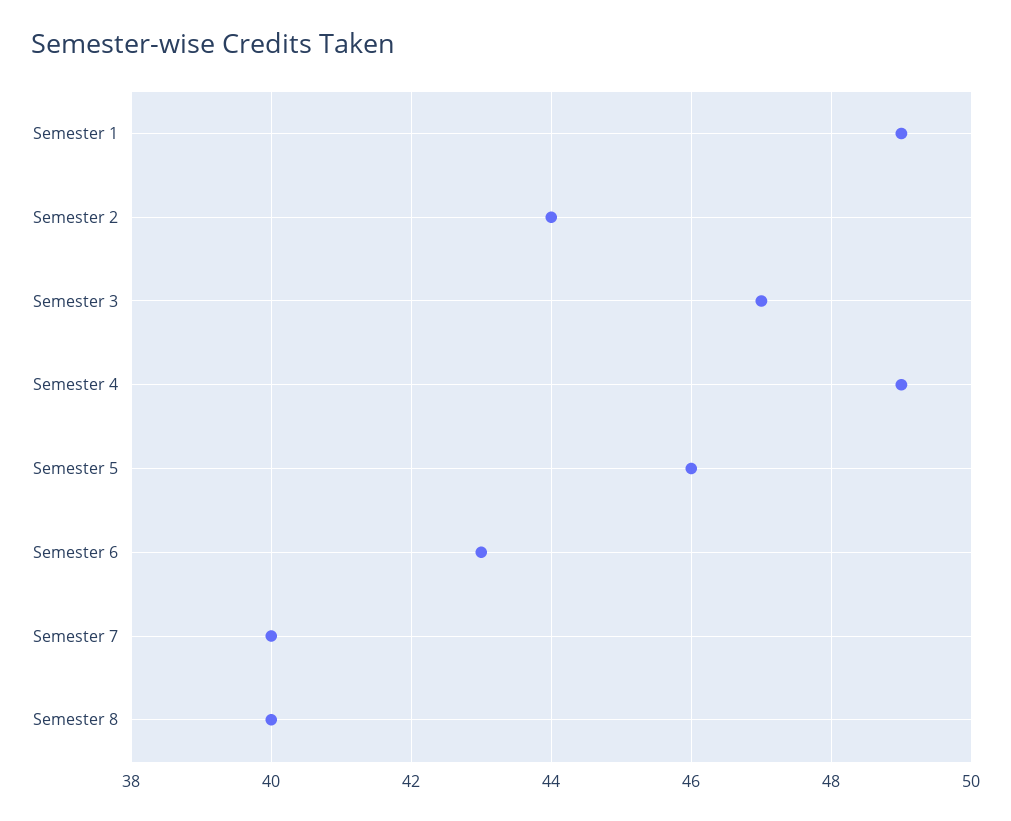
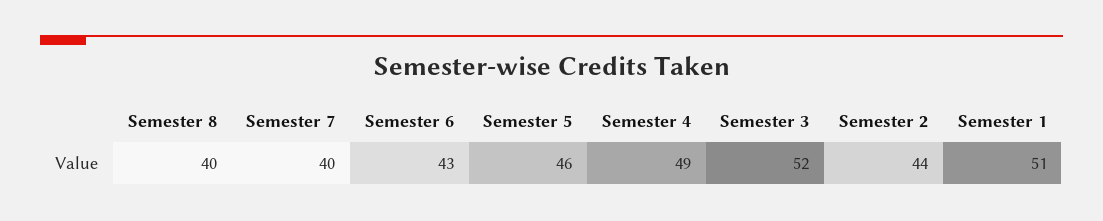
Semester 1: 49 -> 51
Semester 3: 47 -> 52

